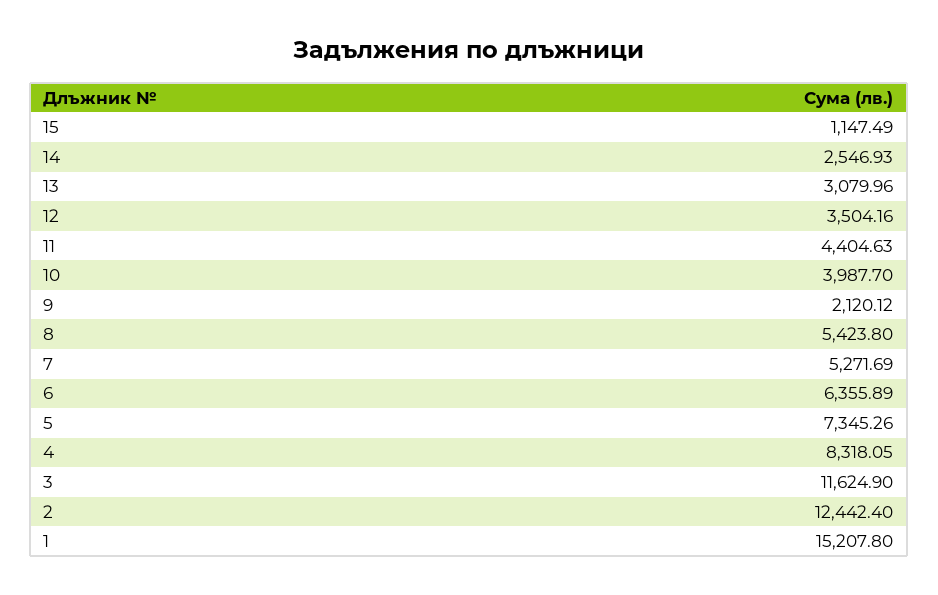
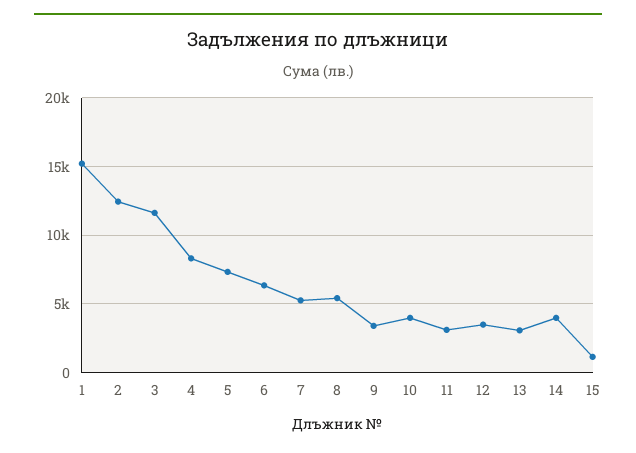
14: 2546.93 -> 4000
11: 4404.63 -> 3000
9: 2120.12 -> 3500

